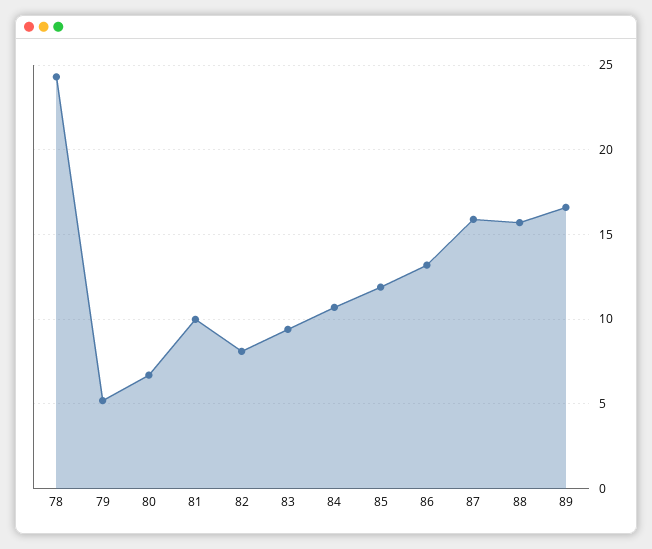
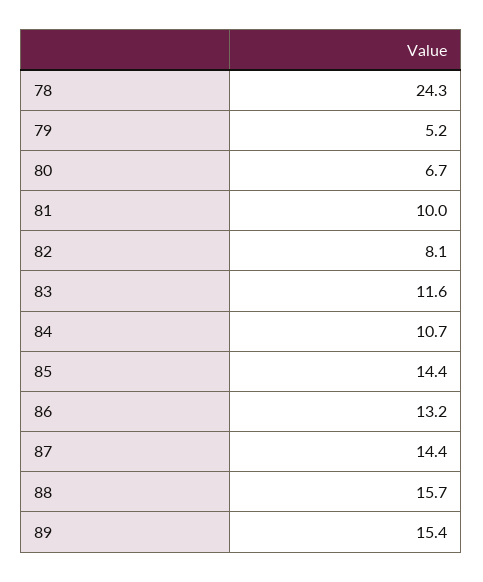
83: 9.5 -> 11.6
85: 12 -> 14.4
87: 16 -> 14.4
89: 16.5 -> 15.4

